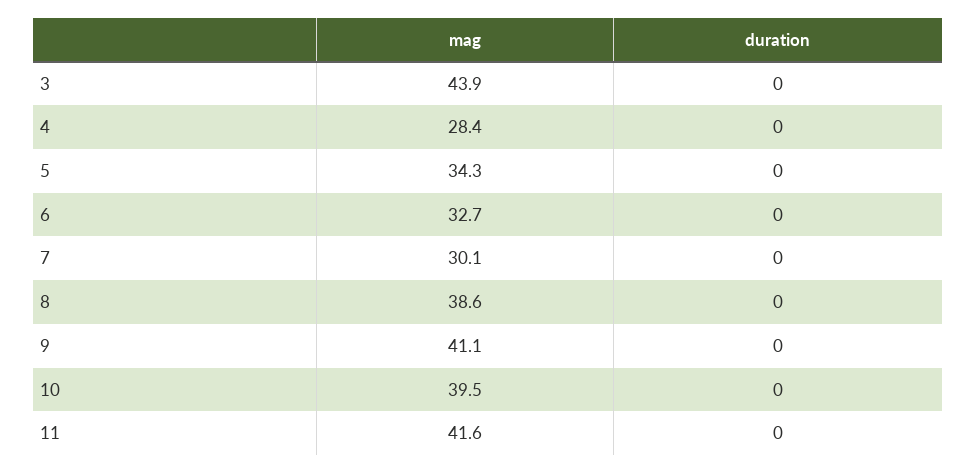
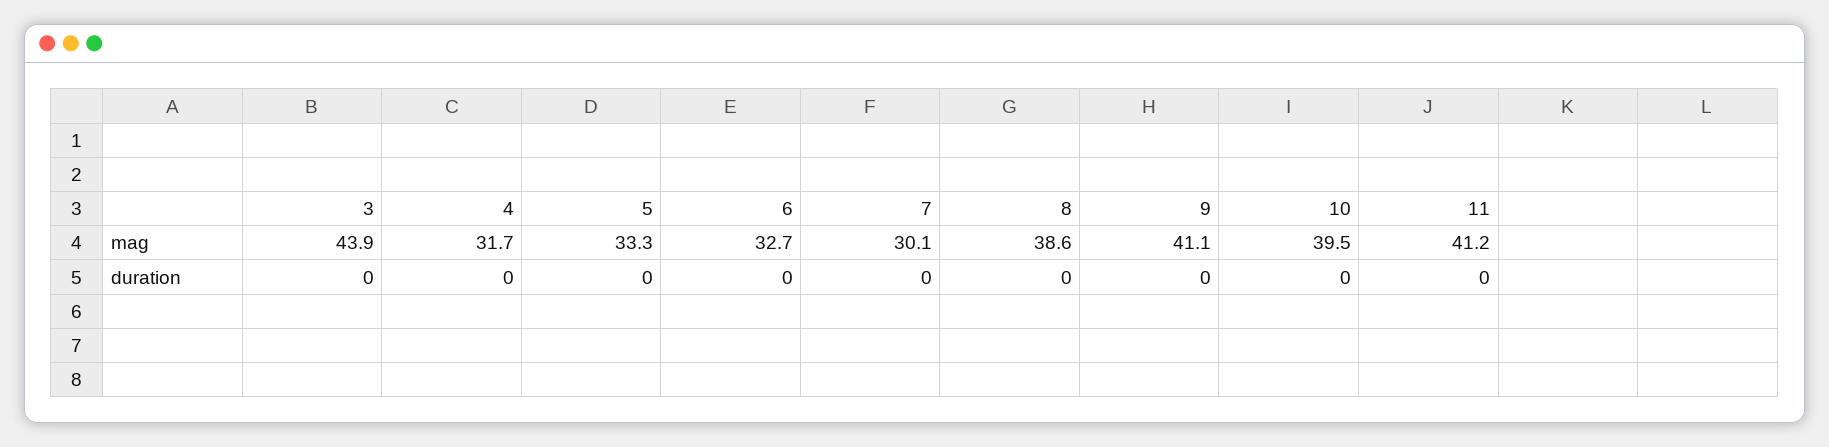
mag, 4: 28.4 -> 31.7
mag, 5: 34.3 -> 33.3
mag, 11: 41.6 -> 41.2

